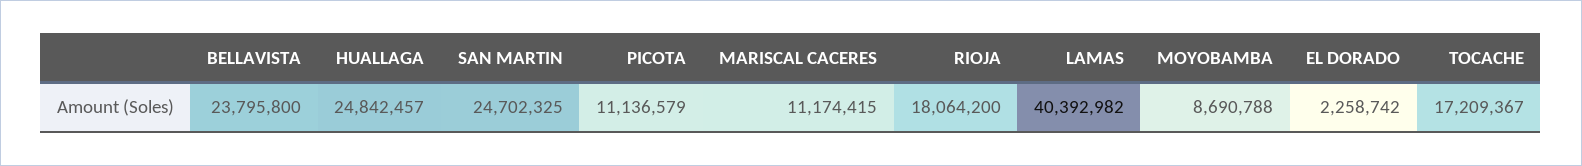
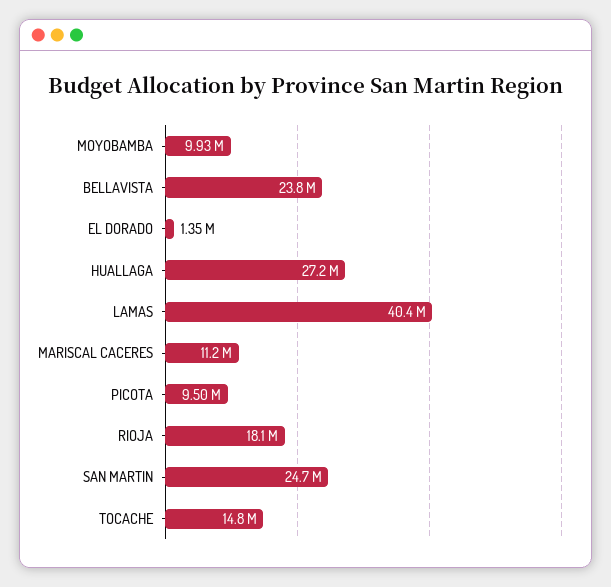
HUALLAGA: 24842457 -> 27200000
PICOTA: 11136579 -> 9500000
MOYOBAMBA: 8690788 -> 9930000
EL DORADO: 2258742 -> 1350000
TOCACHE: 17209367 -> 14800000

